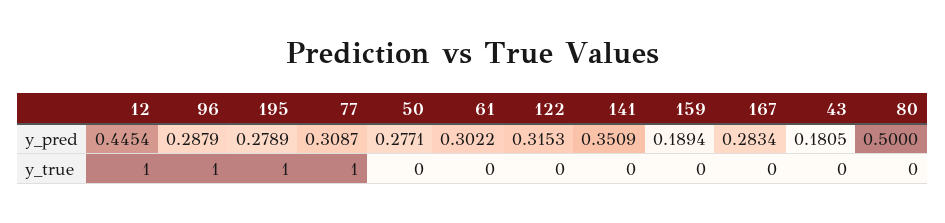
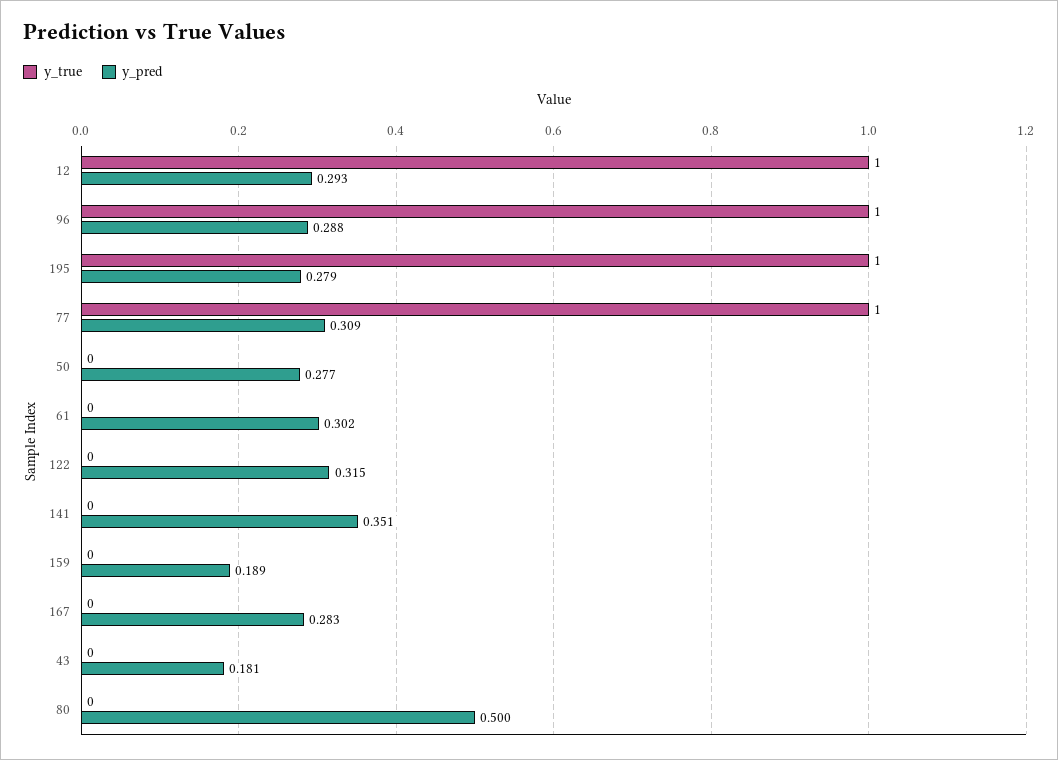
y_pred, 12: 0.4454 -> 0.293

